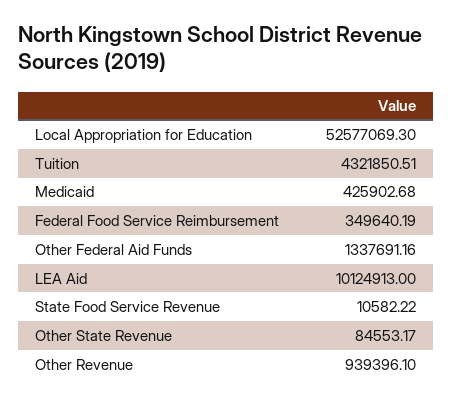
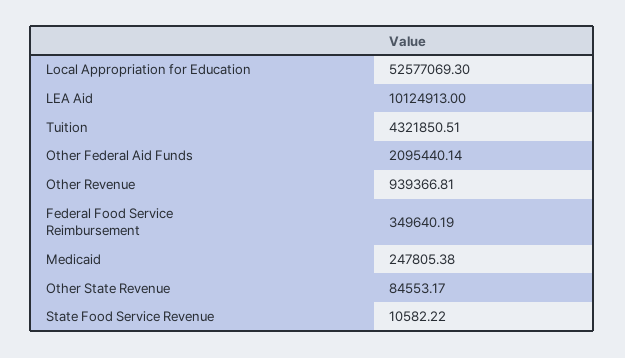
Medicaid: 425902.68 -> 247805.38
Other Federal Aid Funds: 1337691.16 -> 2095440.14
Other Revenue: 939396.1 -> 939366.81

